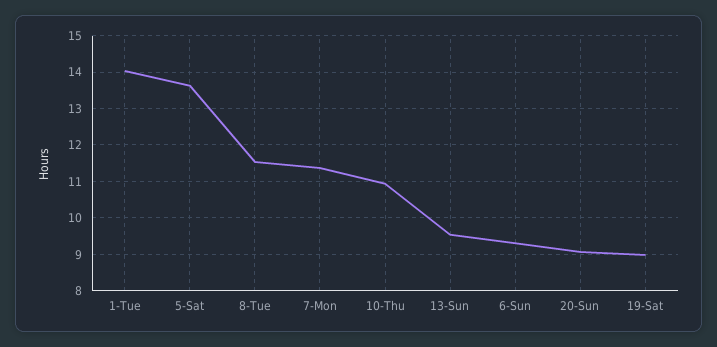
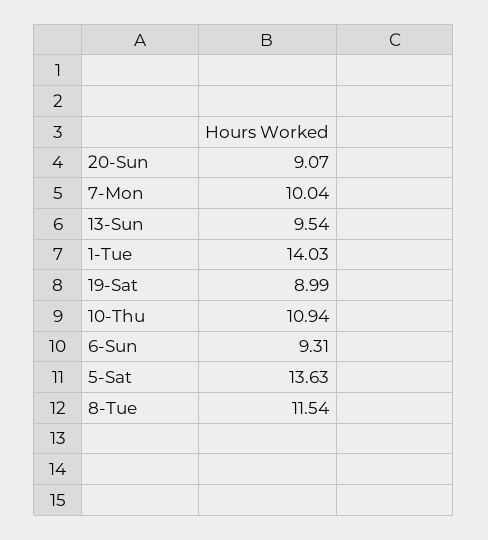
7-Mon: 11.4 -> 10.04

